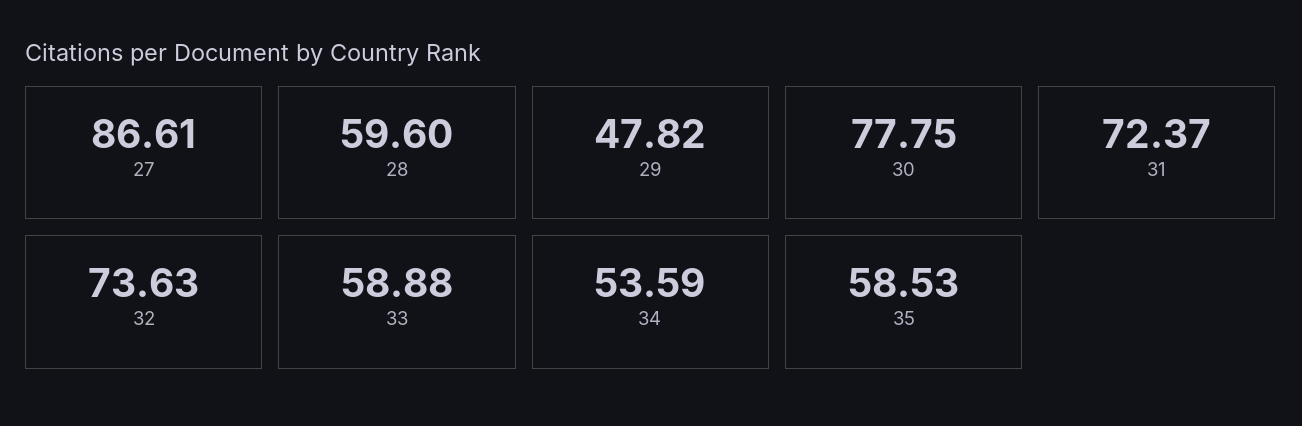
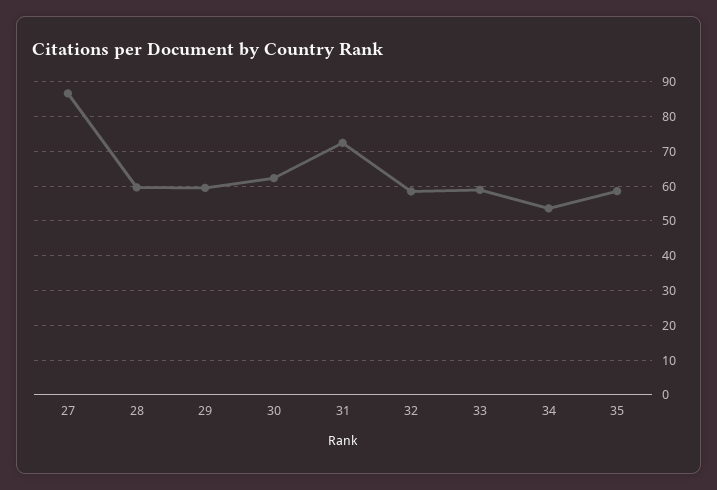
29: 47.82 -> 60
30: 77.75 -> 62
32: 73.63 -> 58

